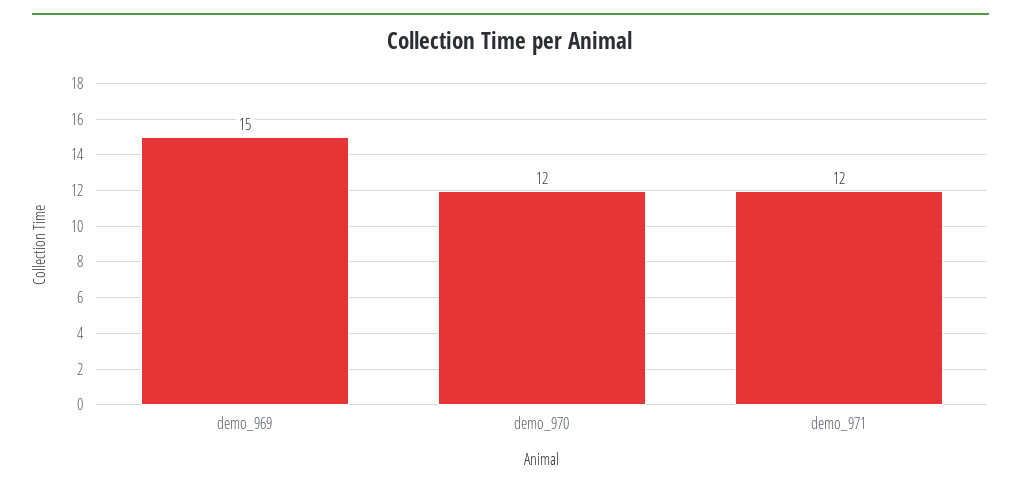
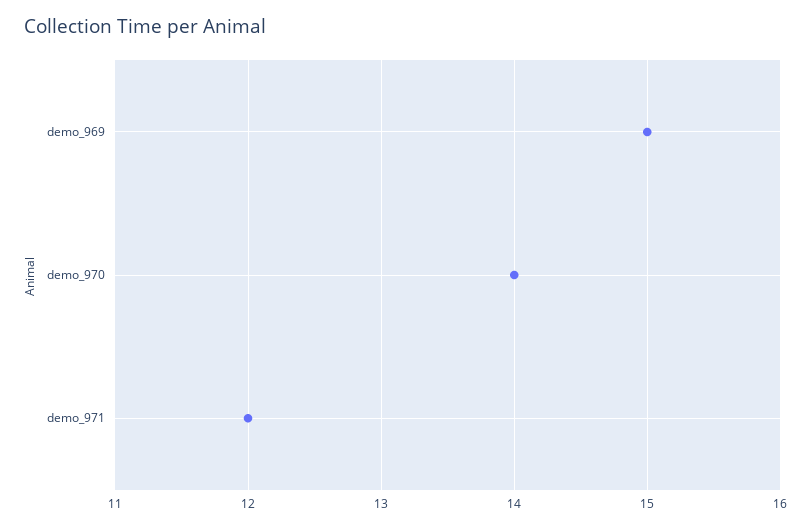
demo_970: 12 -> 14

